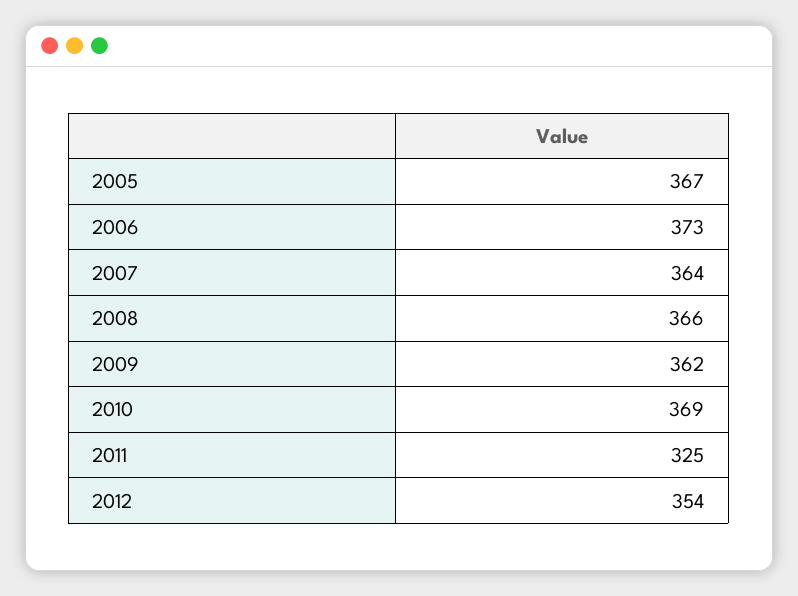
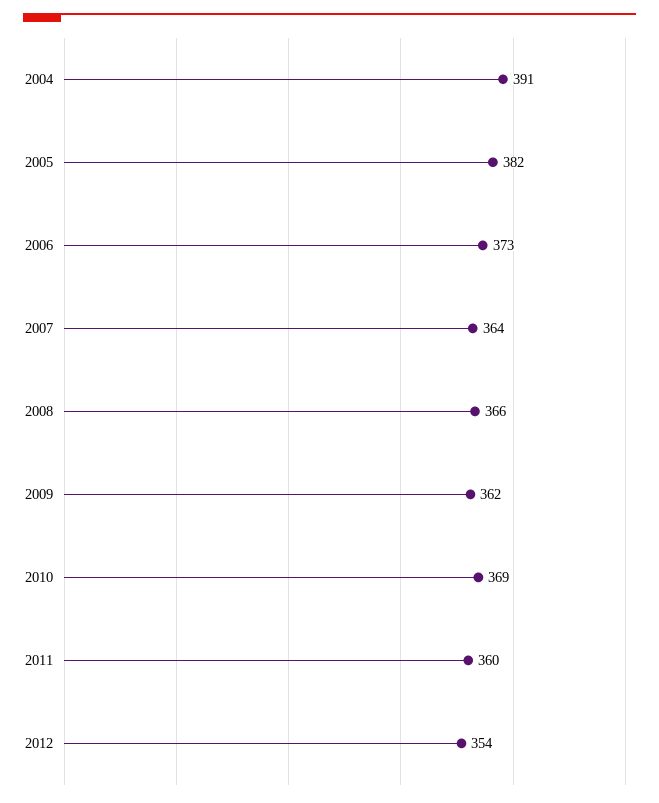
2005: 367 -> 382
2011: 325 -> 360
2004: none -> 391

